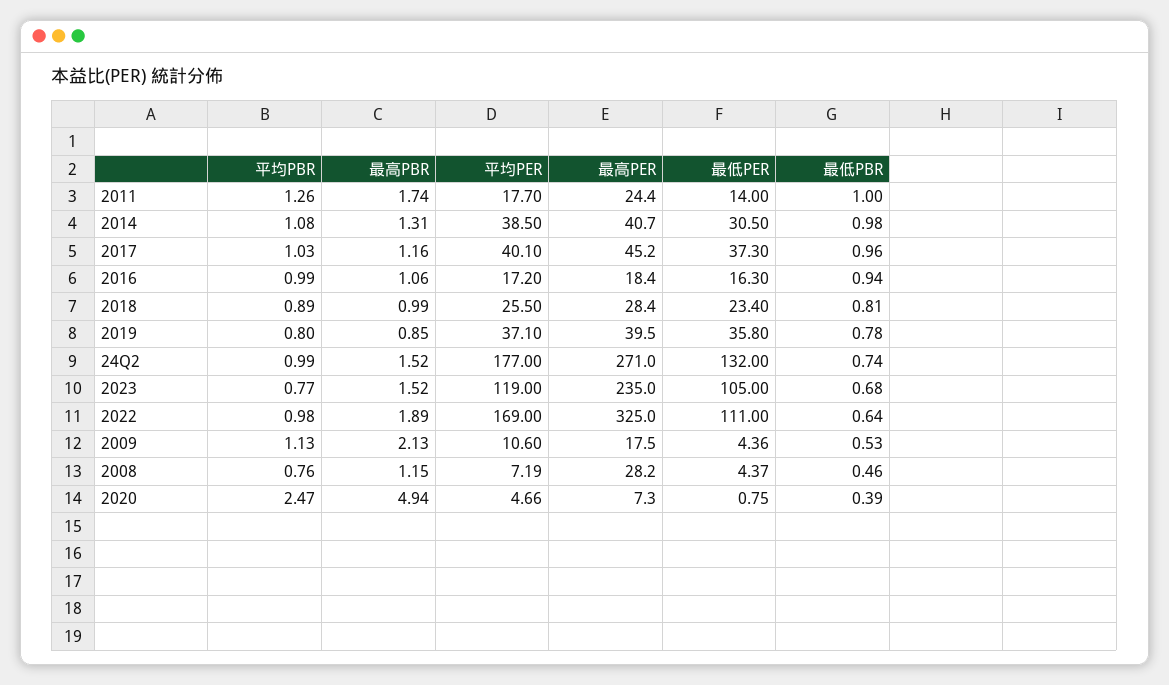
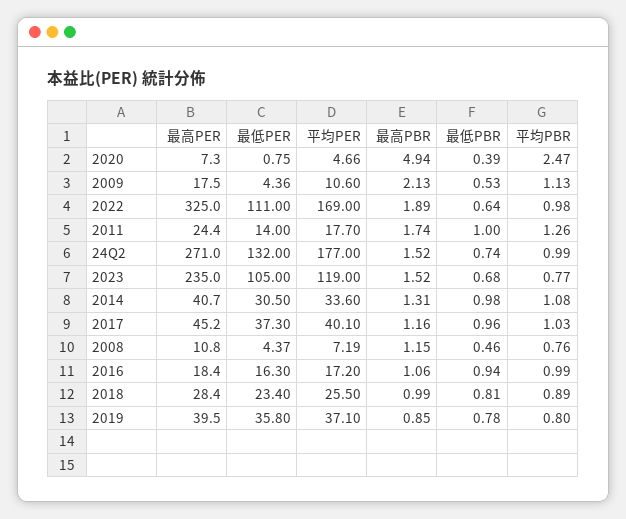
平均PER, 2014: 38.5 -> 33.6
最高PER, 2008: 28.2 -> 10.8

